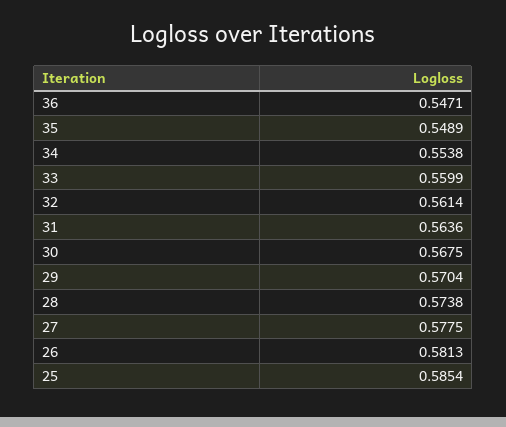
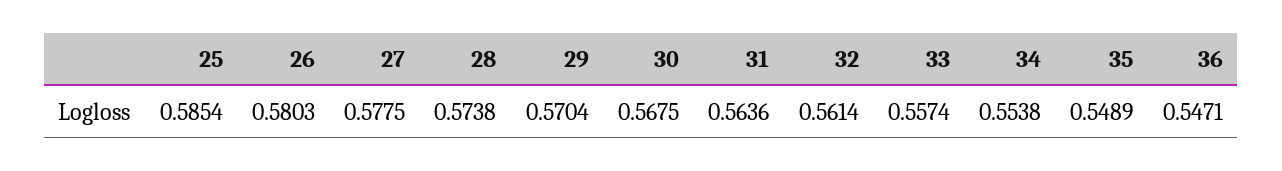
33: 0.5599 -> 0.5574
26: 0.5813 -> 0.5803

